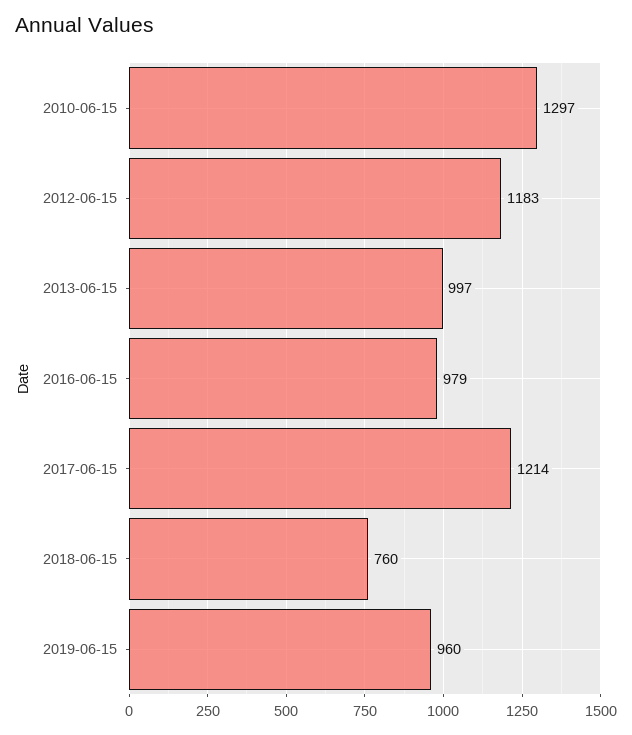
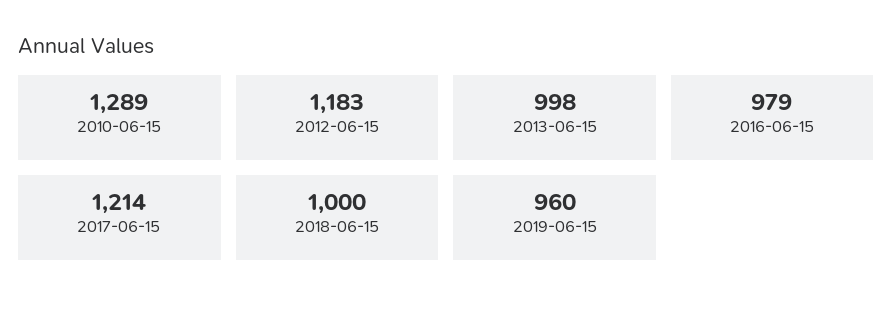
2010-06-15: 1297 -> 1289
2013-06-15: 997 -> 998
2018-06-15: 760 -> 1000

